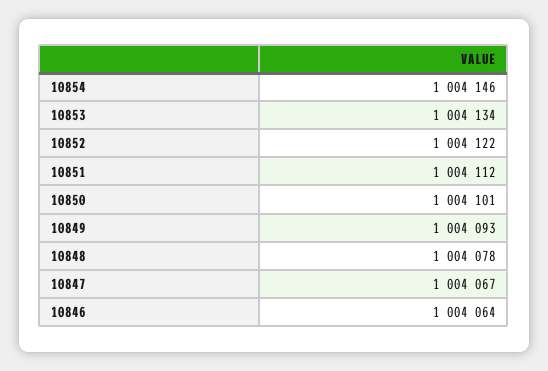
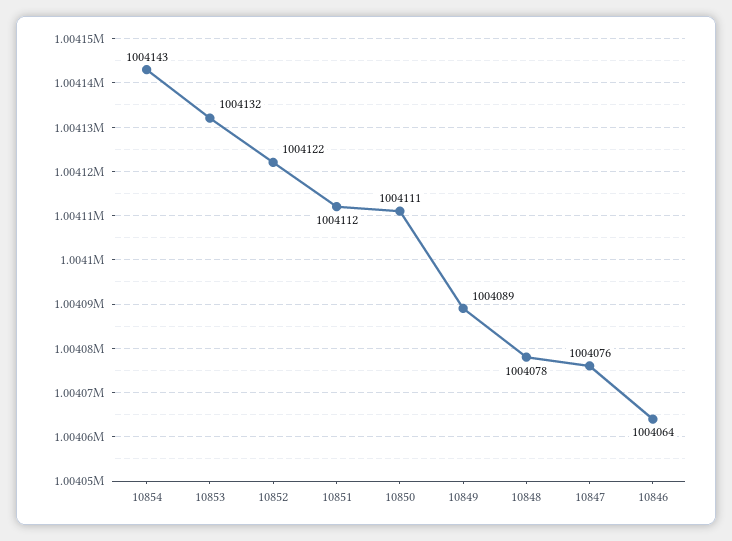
10854: 1004146 -> 1004143
10853: 1004134 -> 1004132
10850: 1004101 -> 1004111
10849: 1004093 -> 1004089
10847: 1004067 -> 1004076

